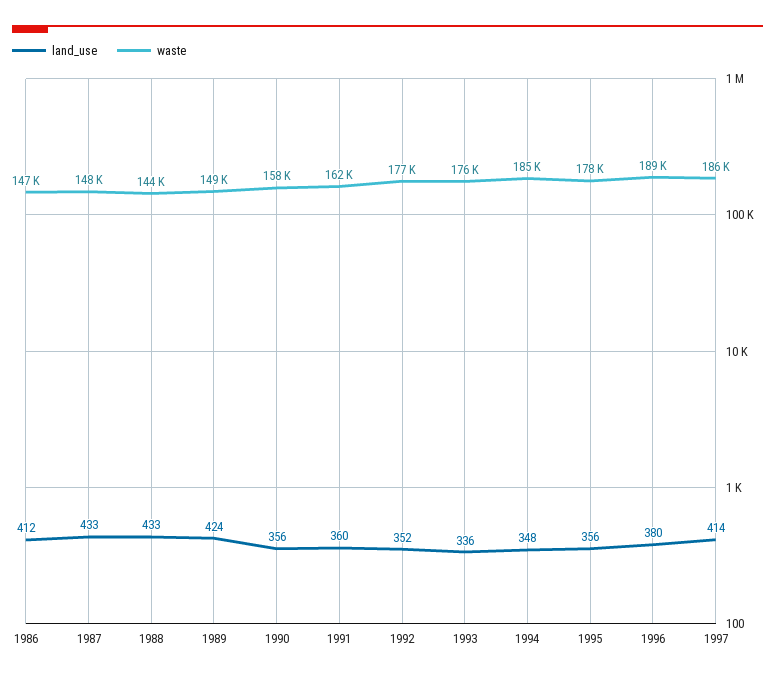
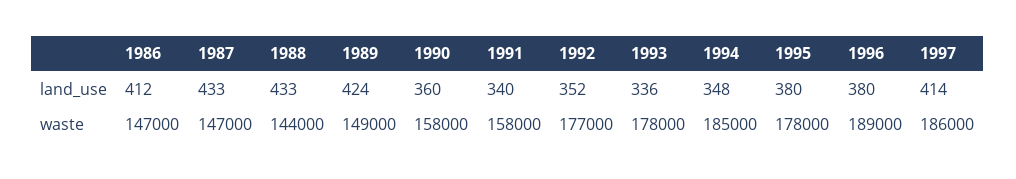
waste, 1987: 148000 -> 147000
land_use, 1990: 356 -> 360
land_use, 1991: 360 -> 340
waste, 1991: 162000 -> 158000
waste, 1993: 176000 -> 178000
land_use, 1995: 356 -> 380

